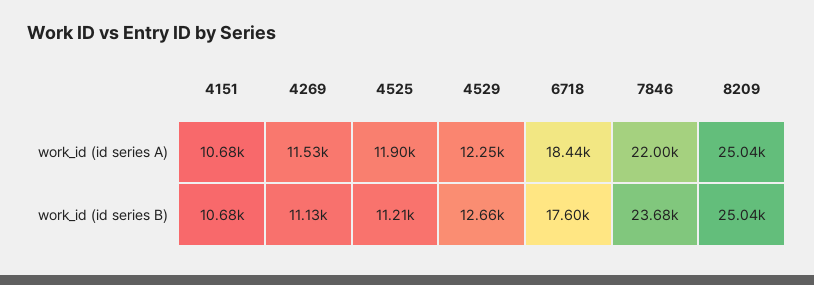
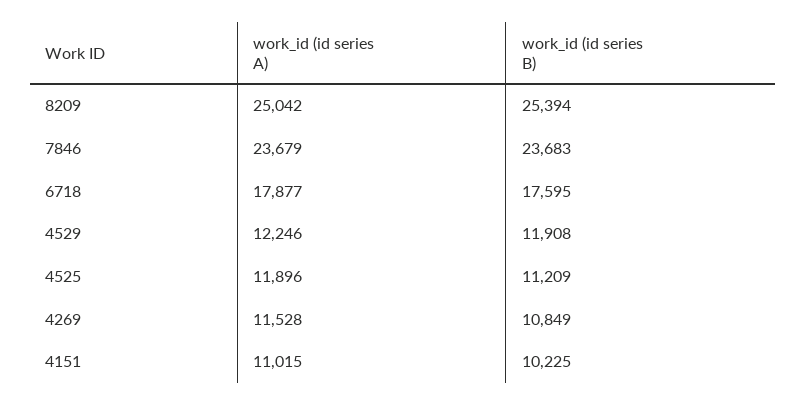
4151, work_id (id series A): 10680 -> 11015
6718, work_id (id series A): 18440 -> 17877
7846, work_id (id series A): 22000 -> 23679
4151, work_id (id series B): 10680 -> 10225
4269, work_id (id series B): 11130 -> 10849
4529, work_id (id series B): 12660 -> 11908
8209, work_id (id series B): 25040 -> 25394

